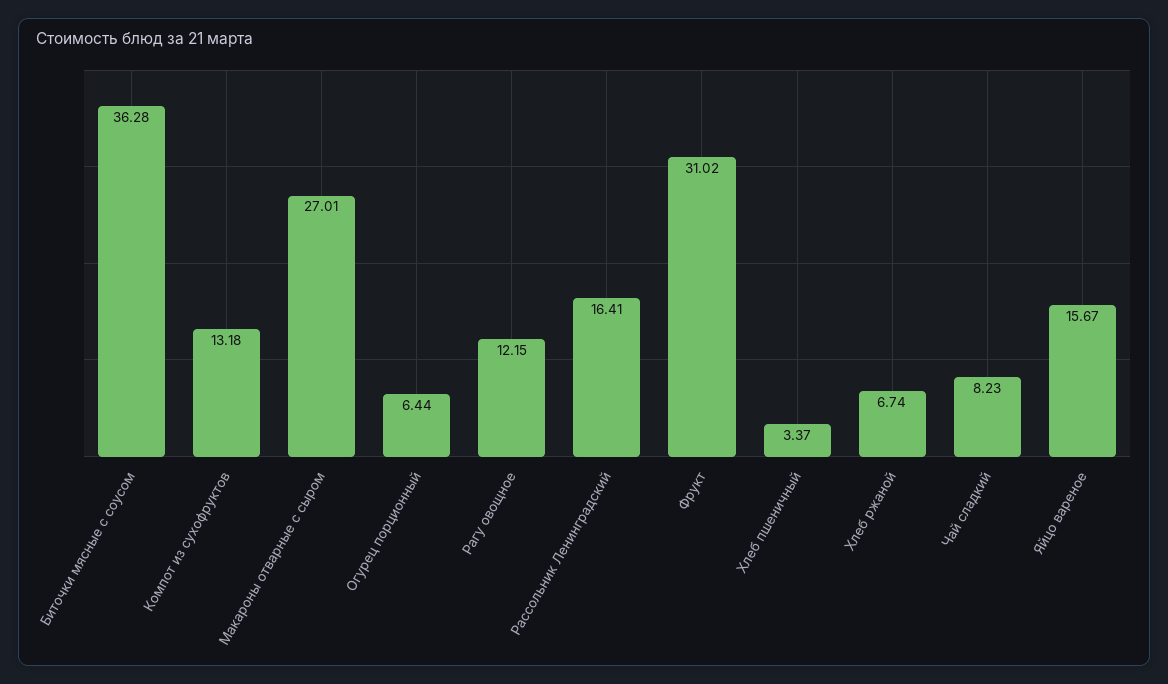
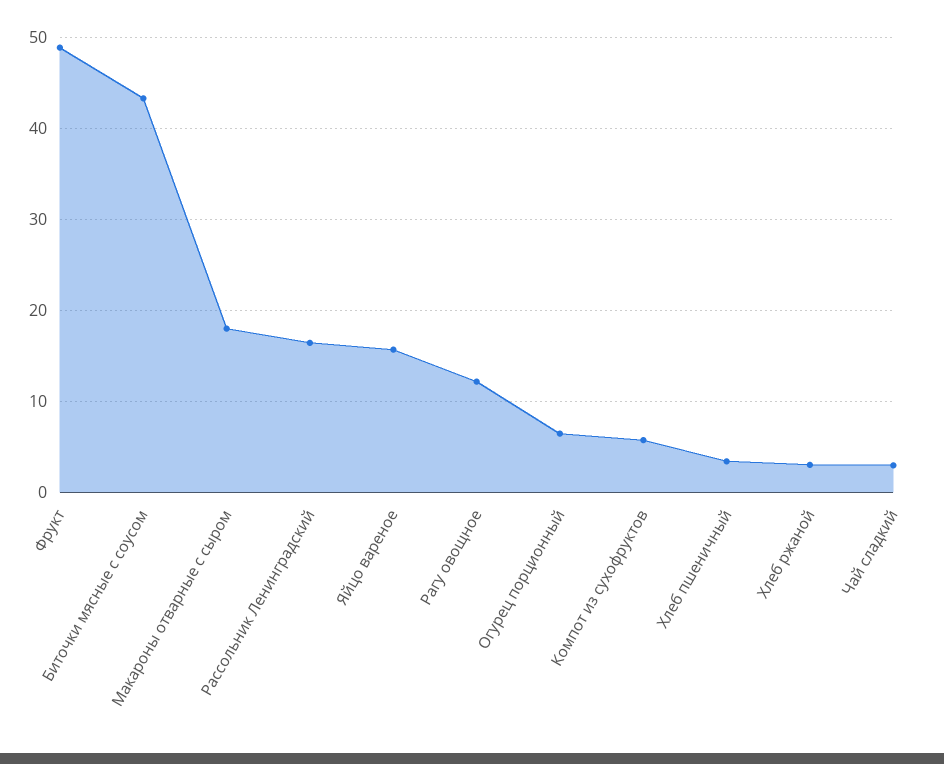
Биточки мясные с соусом: 36.28 -> 43
Компот из сухофруктов: 13.18 -> 6
Макароны отварные с сыром: 27.01 -> 18
Фрукт: 31.02 -> 49
Хлеб ржаной: 6.74 -> 3
Чай сладкий: 8.23 -> 3

